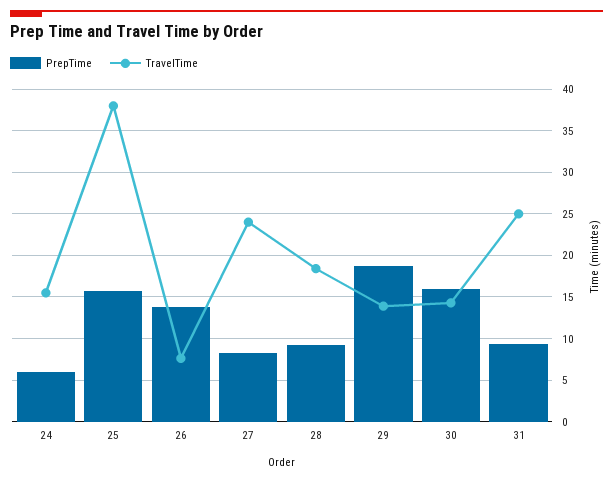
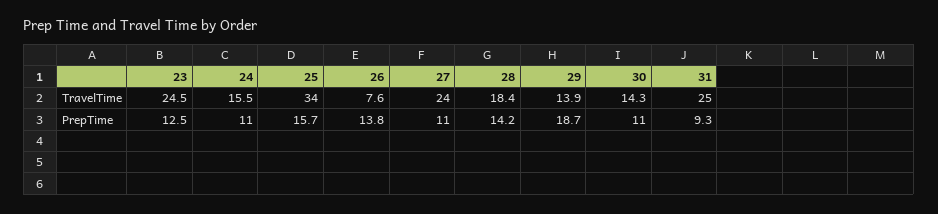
PrepTime, 24: 6 -> 11
TravelTime, 25: 38 -> 34
PrepTime, 27: 8 -> 11
PrepTime, 28: 9 -> 14.2
PrepTime, 30: 16 -> 11
TravelTime, 23: none -> 24.5
PrepTime, 23: none -> 12.5

